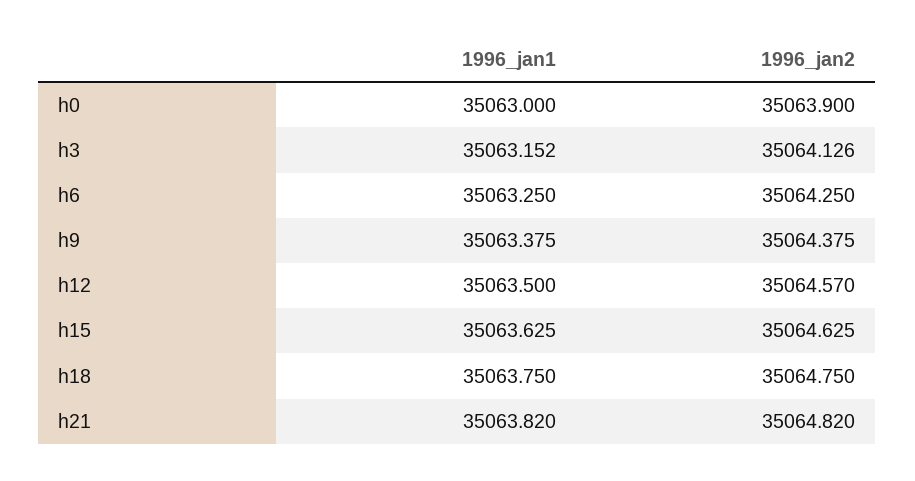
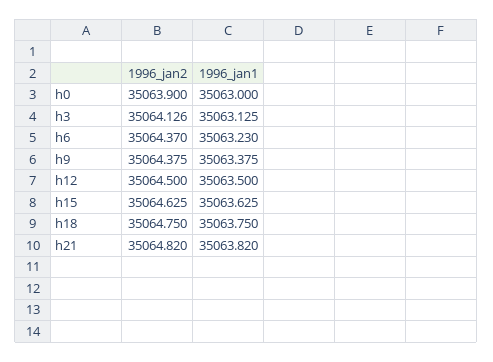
1996_jan1, h3: 35063.152 -> 35063.125
1996_jan1, h6: 35063.25 -> 35063.23
1996_jan2, h6: 35064.25 -> 35064.37
1996_jan2, h12: 35064.57 -> 35064.5

